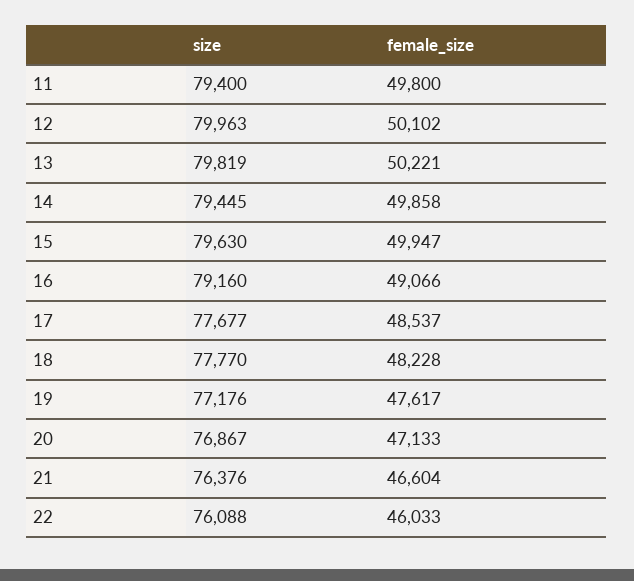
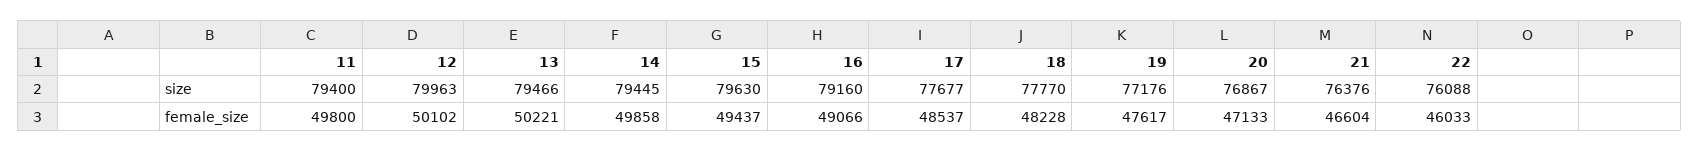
size, 13: 79819 -> 79466
female_size, 15: 49947 -> 49437

